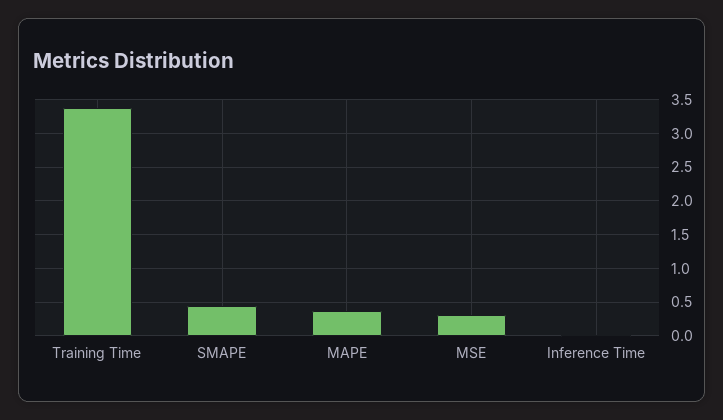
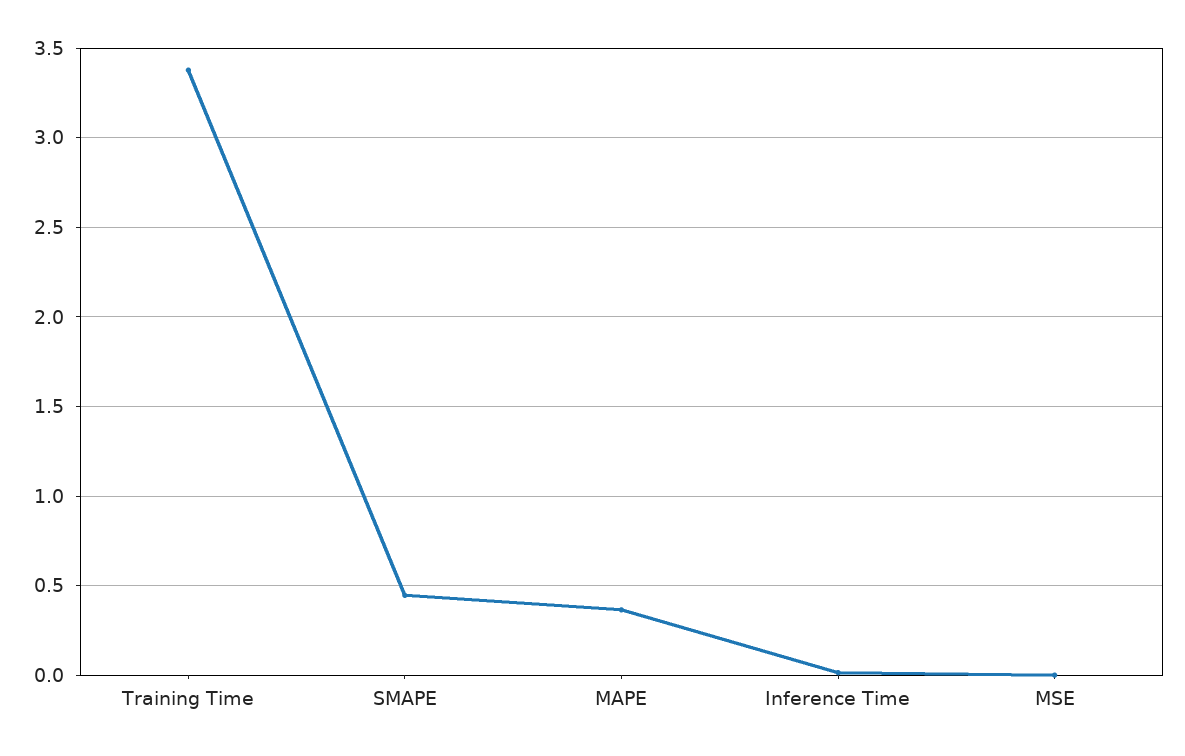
MSE: 0.3 -> 0

